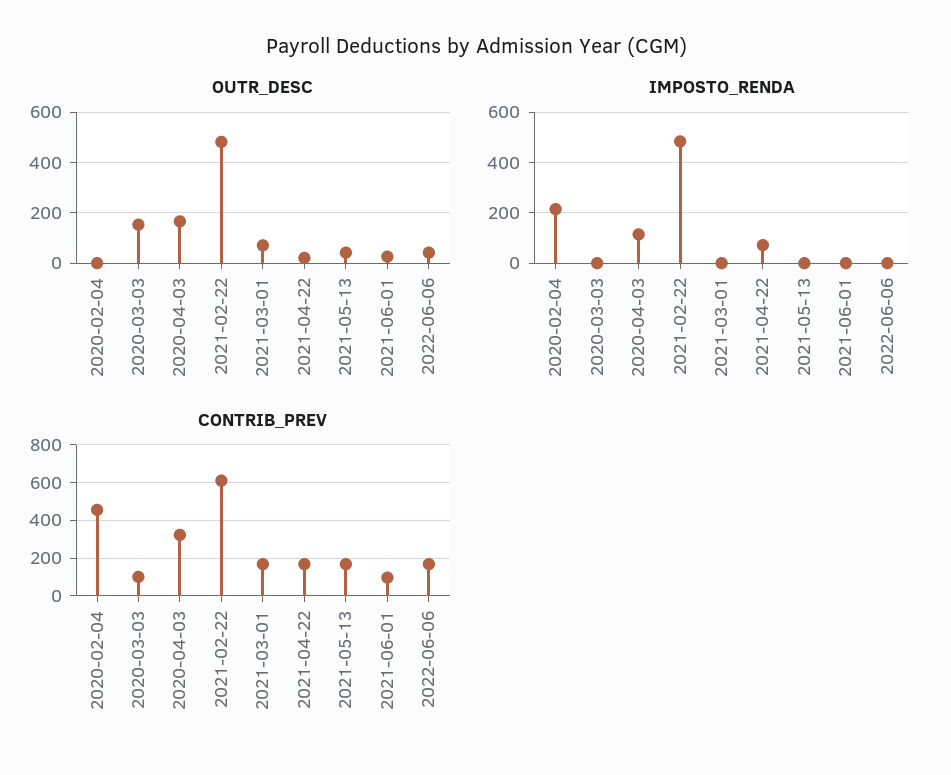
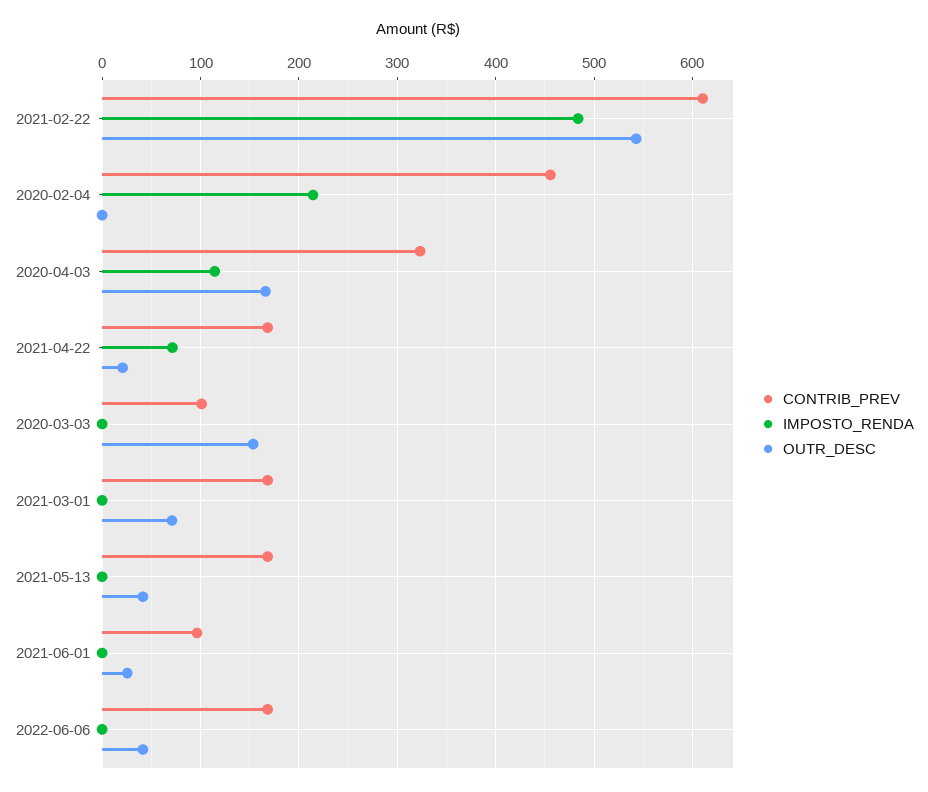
OUTR_DESC, 2021-02-22: 475 -> 540

